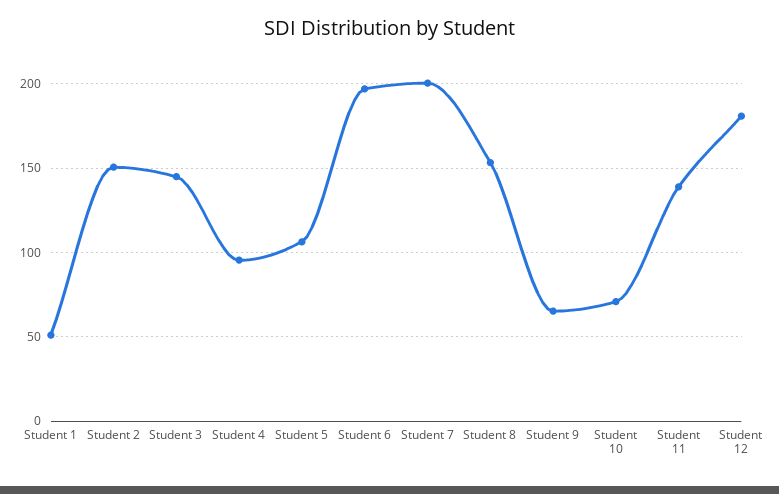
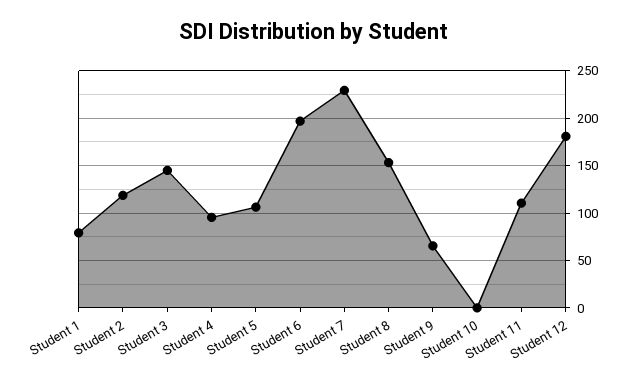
Student 1: 50 -> 80
Student 2: 150 -> 120
Student 7: 200 -> 230
Student 10: 70 -> 0
Student 11: 140 -> 110

